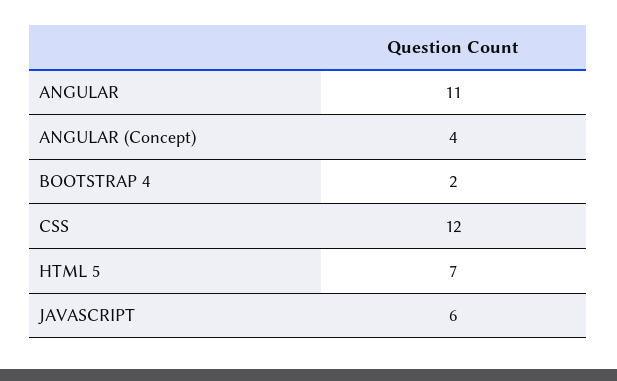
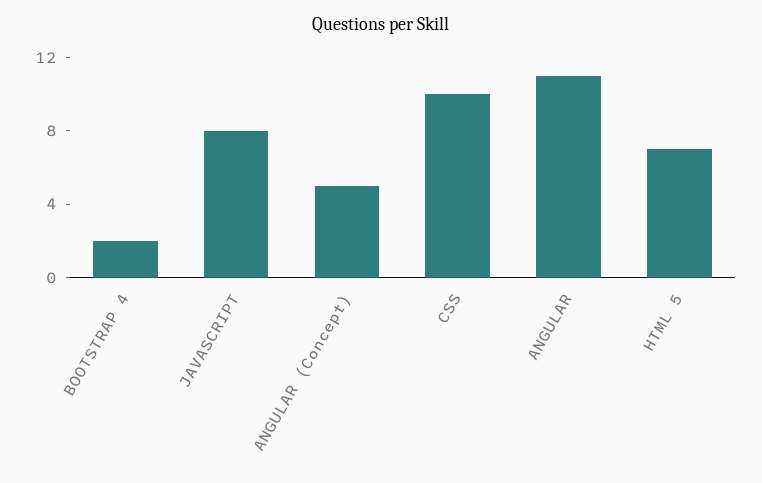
ANGULAR (Concept): 4 -> 5
CSS: 12 -> 10
JAVASCRIPT: 6 -> 8

